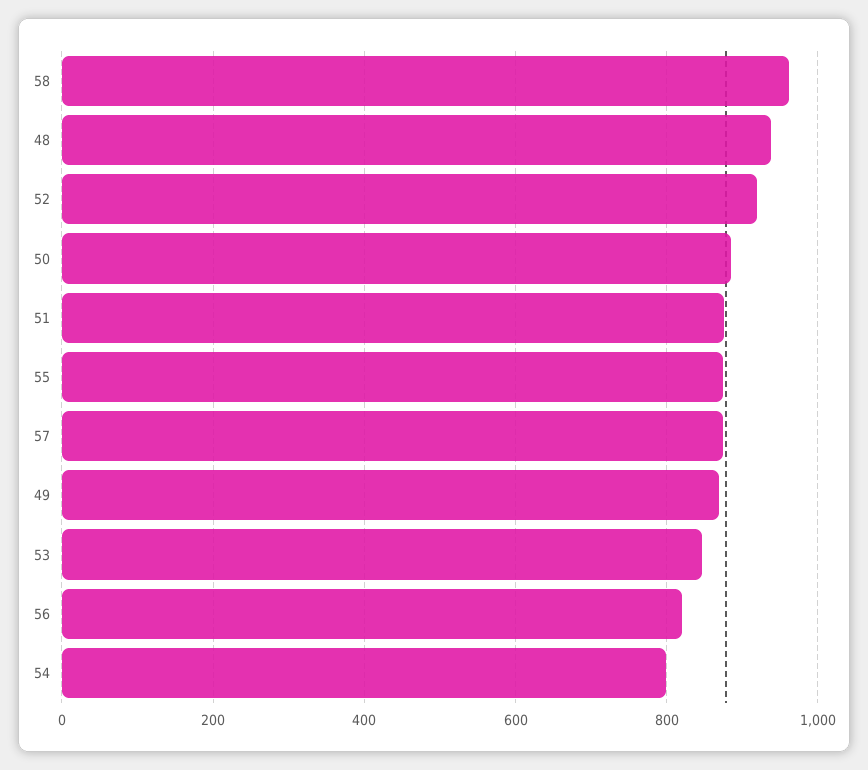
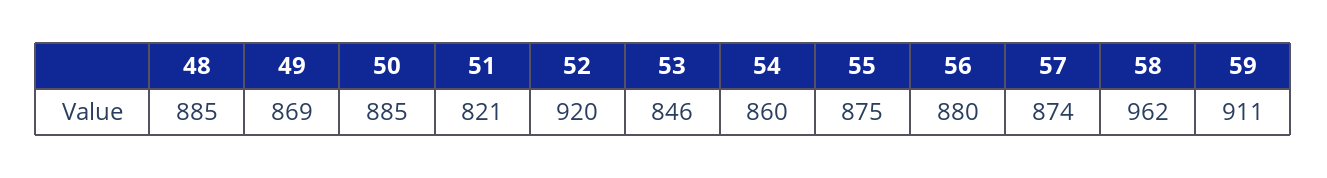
48: 940 -> 885
51: 880 -> 821
56: 820 -> 880
54: 800 -> 860
59: none -> 911

